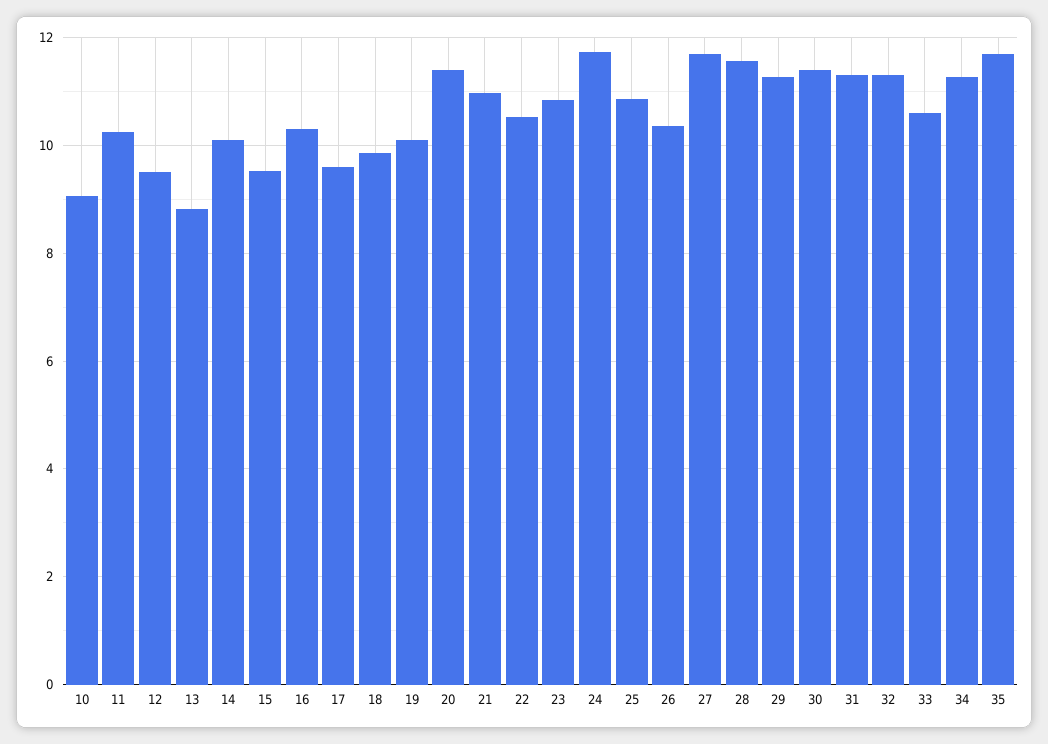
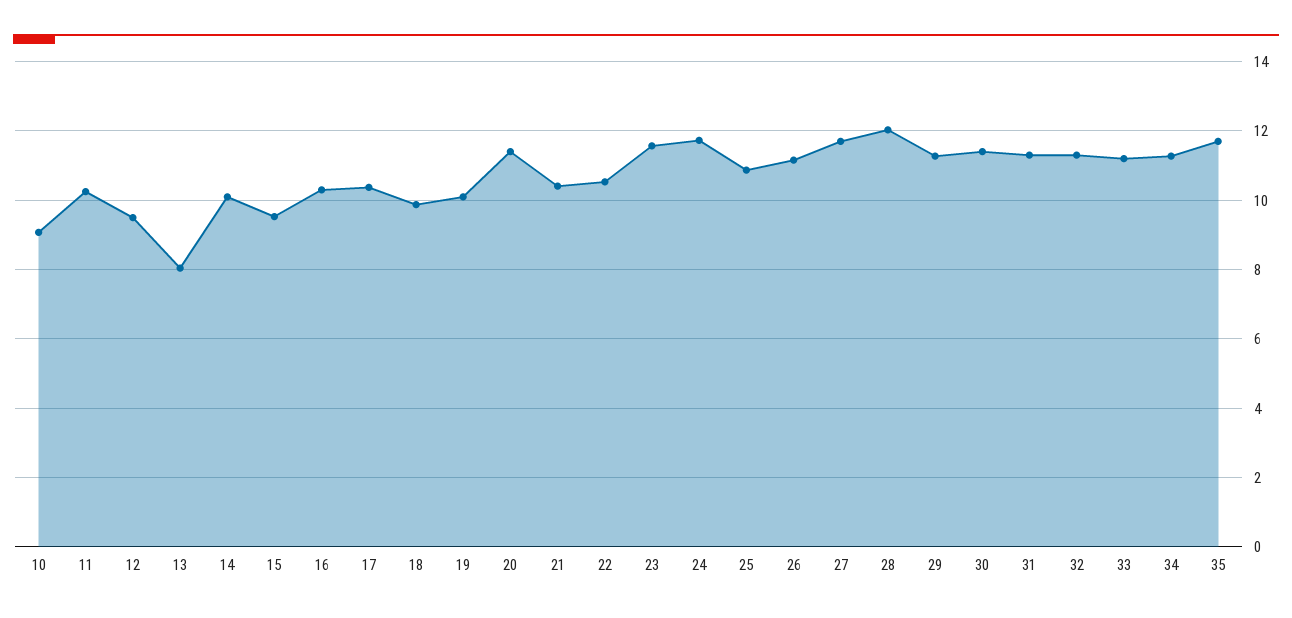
13: 8.8 -> 8
17: 9.6 -> 10.4
21: 11 -> 10.4
23: 10.8 -> 11.6
26: 10.4 -> 11.2
28: 11.6 -> 12
33: 10.6 -> 11.2

